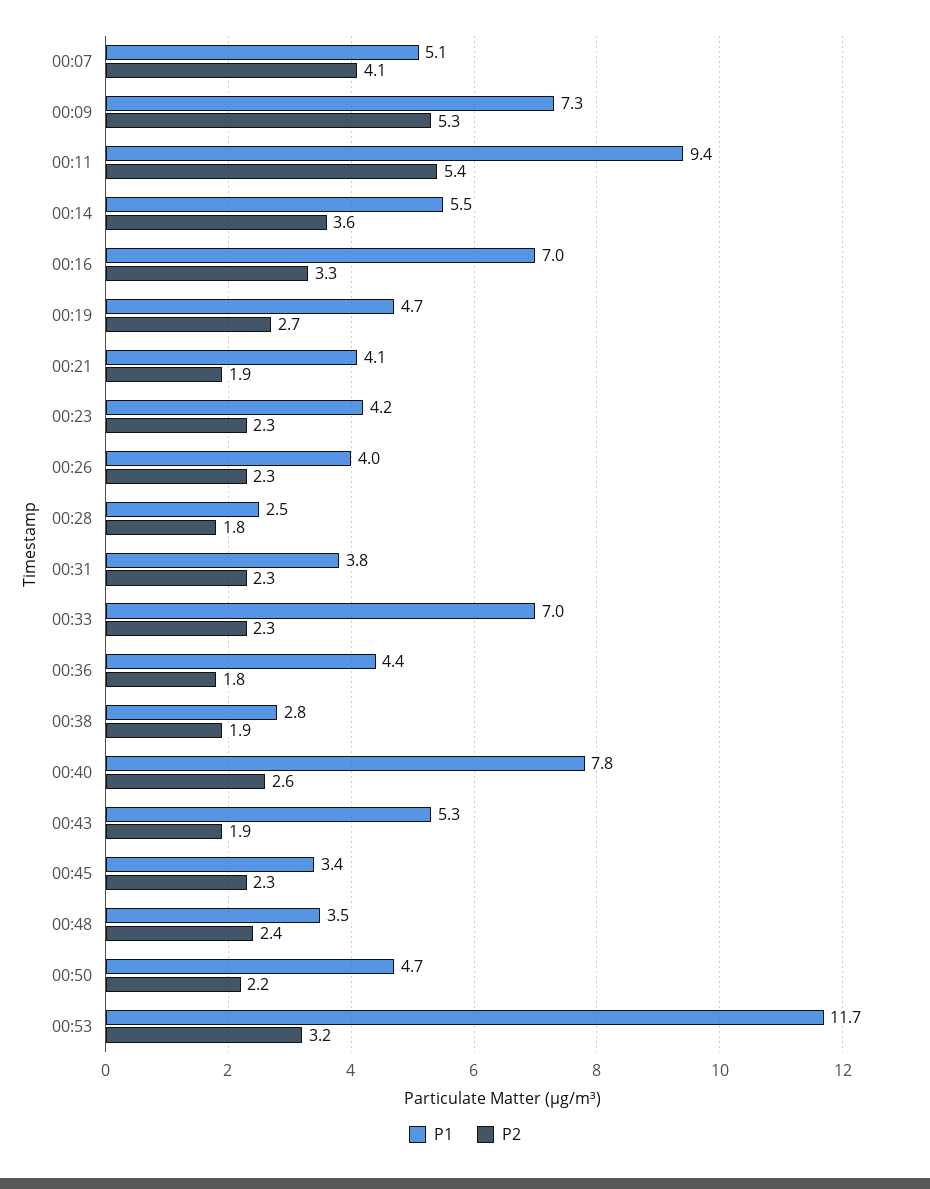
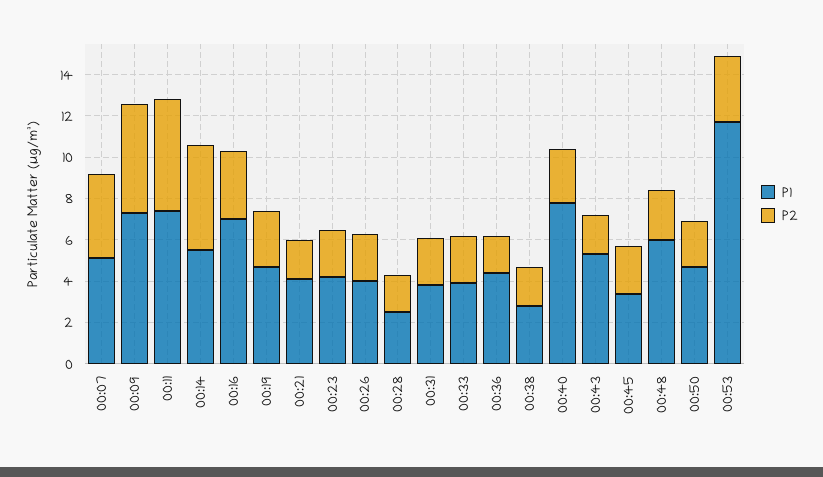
P1, 00:11: 9.4 -> 7.5
P2, 00:14: 3.6 -> 5
P1, 00:33: 7 -> 4
P1, 00:48: 3.5 -> 6

